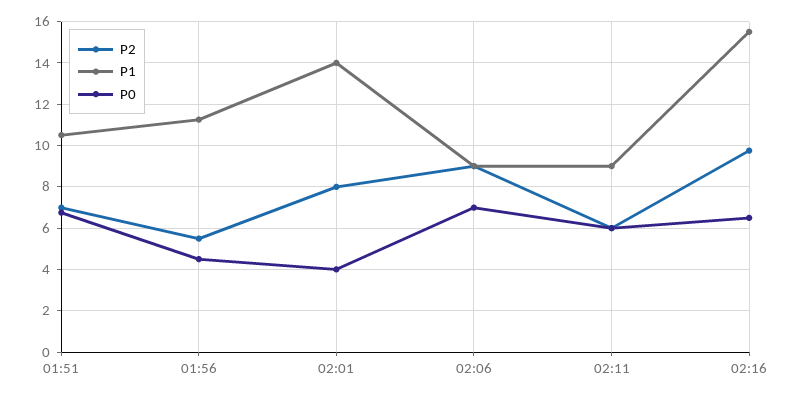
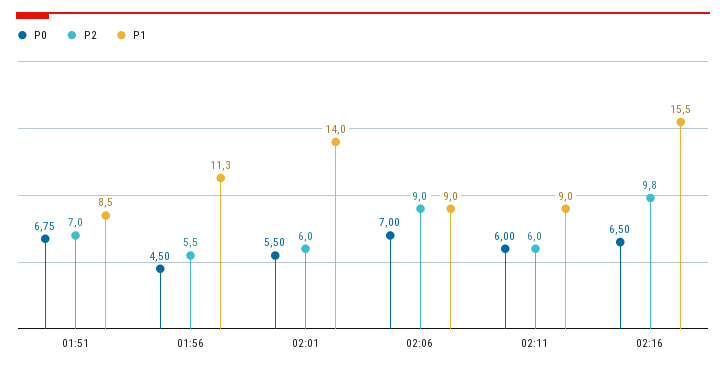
P1, 01:51: 10.5 -> 8.5
P2, 02:01: 8 -> 6
P0, 02:01: 4 -> 5.5

